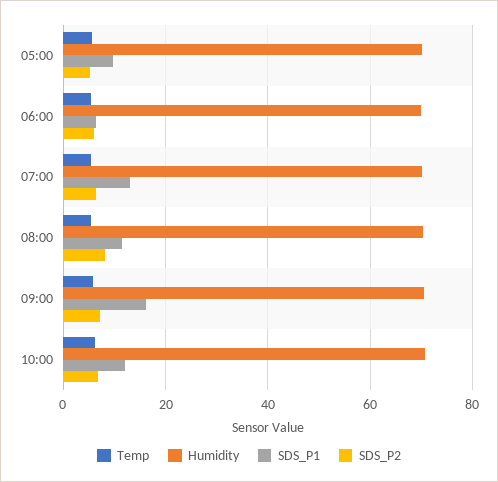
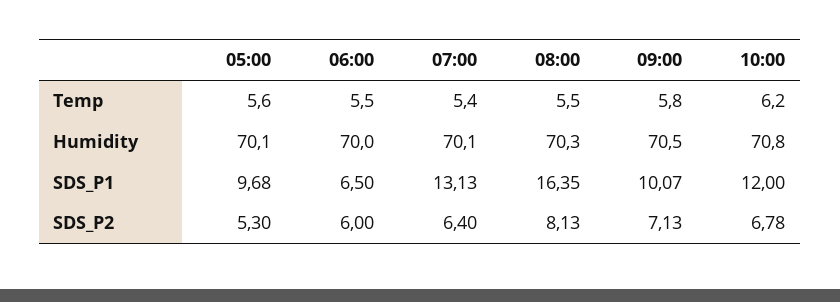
SDS_P1, 08:00: 12 -> 16.35
SDS_P1, 09:00: 16 -> 10.07

